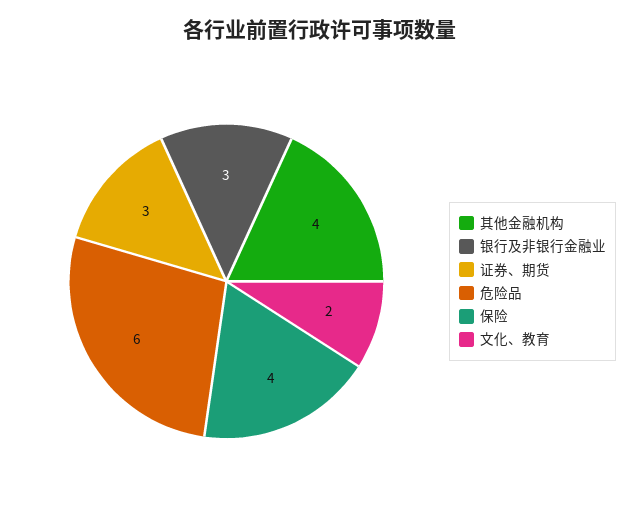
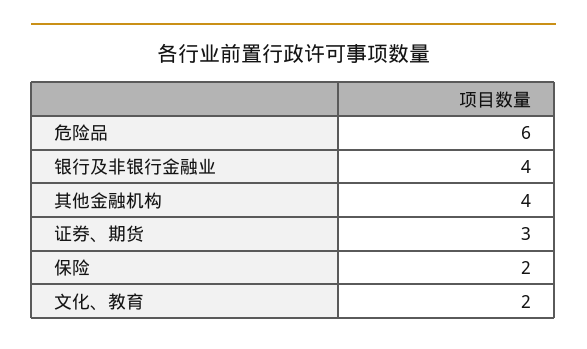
银行及非银行金融业: 3 -> 4
保险: 4 -> 2

